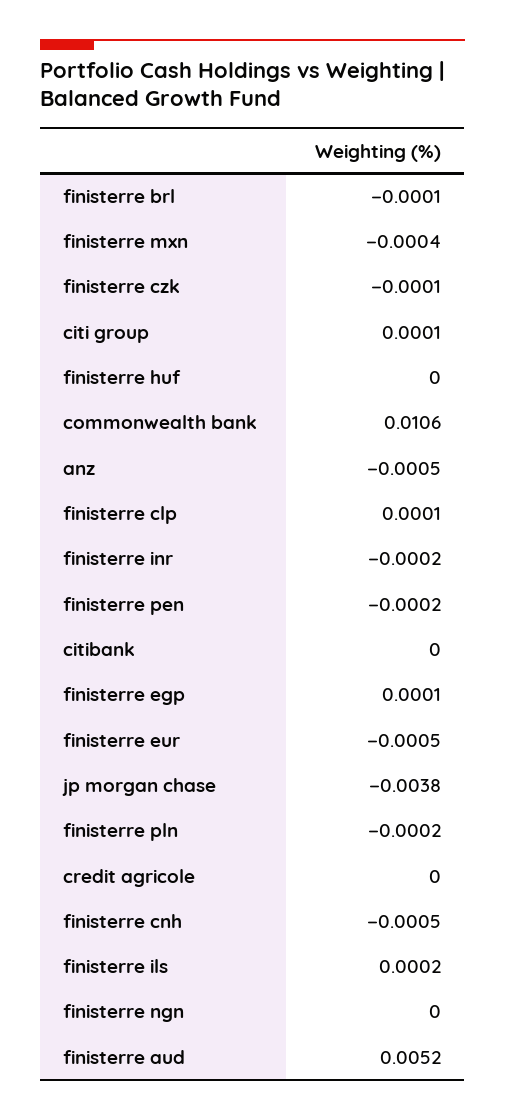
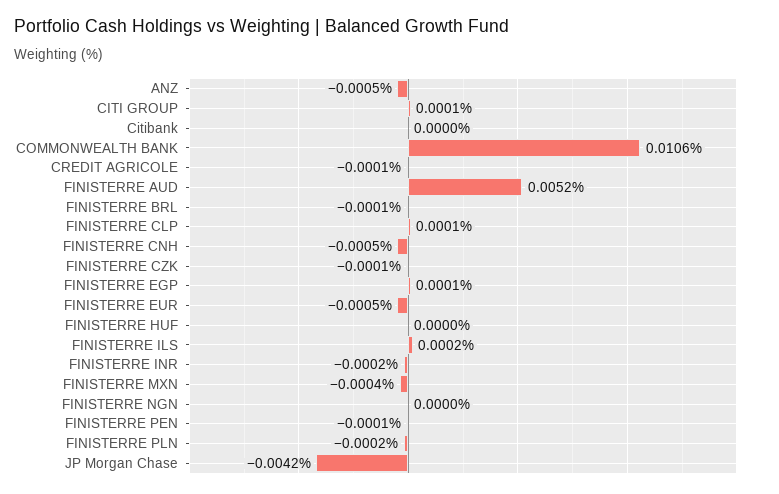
finisterre pen: -0.0002 -> -0.0001
jp morgan chase: -0.0038 -> -0.0042
credit agricole: 0 -> -0.0001

